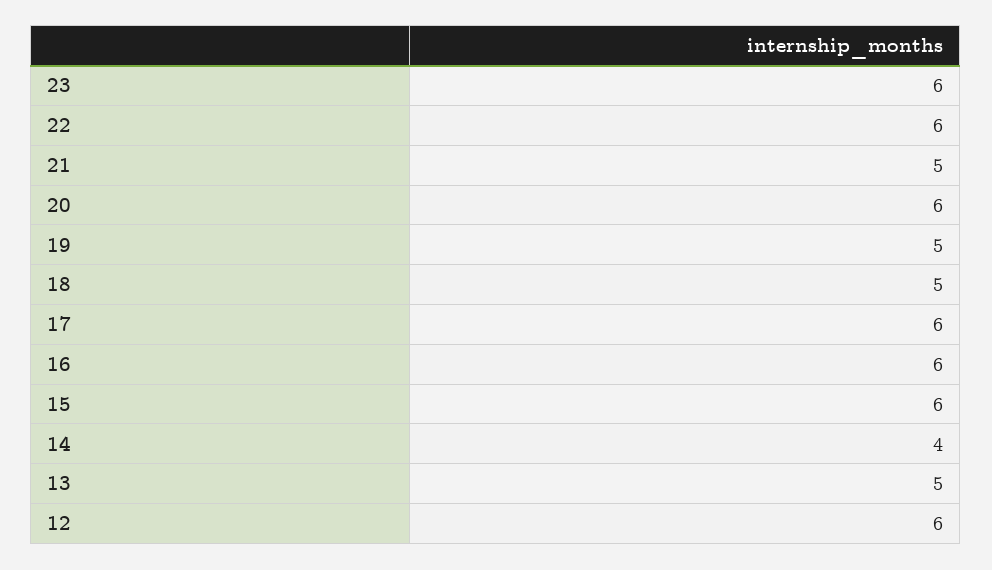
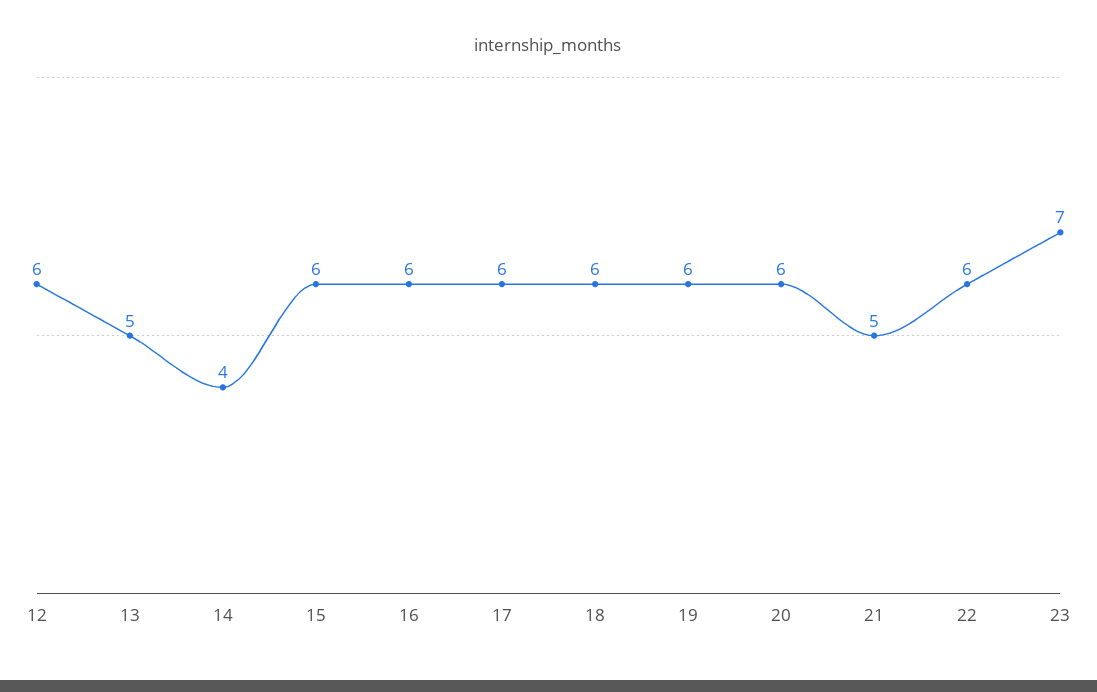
23: 6 -> 7
19: 5 -> 6
18: 5 -> 6

